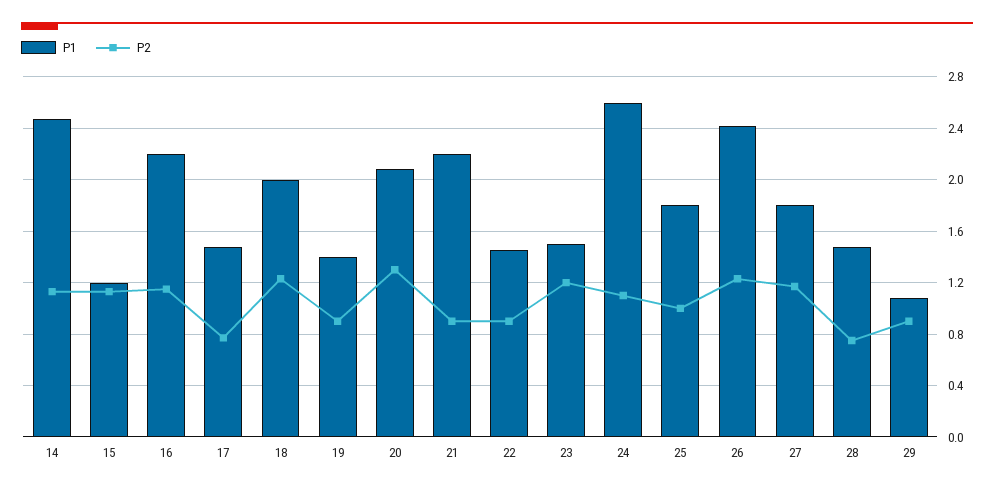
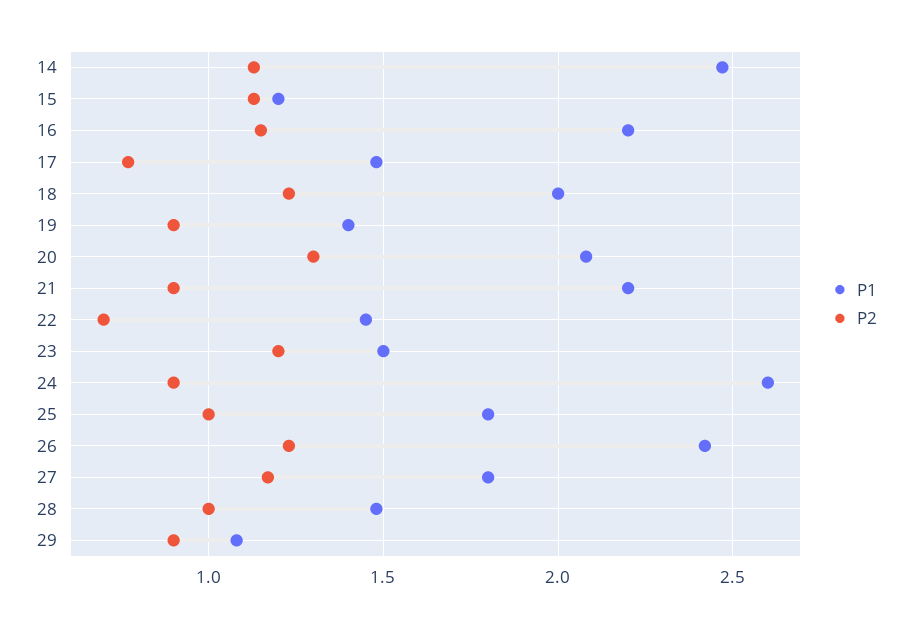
P2, 22: 0.9 -> 0.7
P2, 24: 1.1 -> 0.9
P2, 28: 0.75 -> 1

